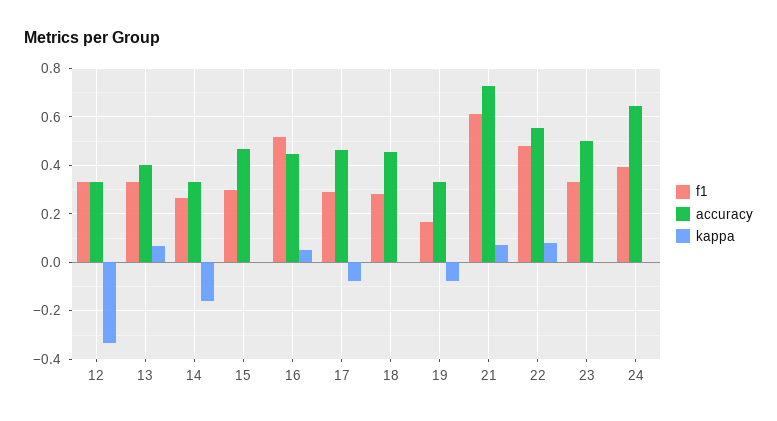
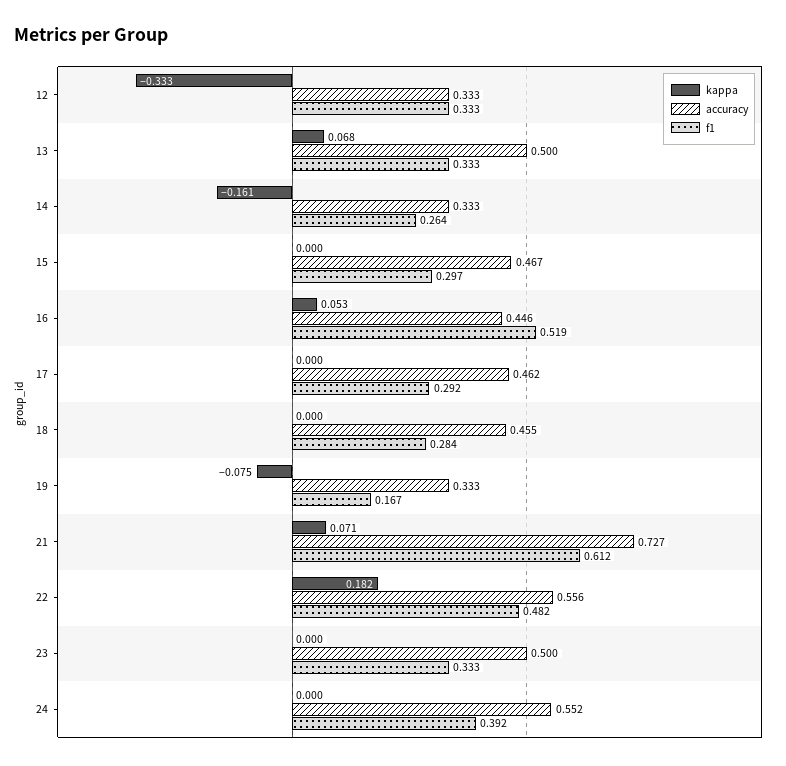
accuracy, 13: 0.4 -> 0.5
kappa, 17: -0.075 -> 0
kappa, 22: 0.075 -> 0.182
accuracy, 24: 0.65 -> 0.552

